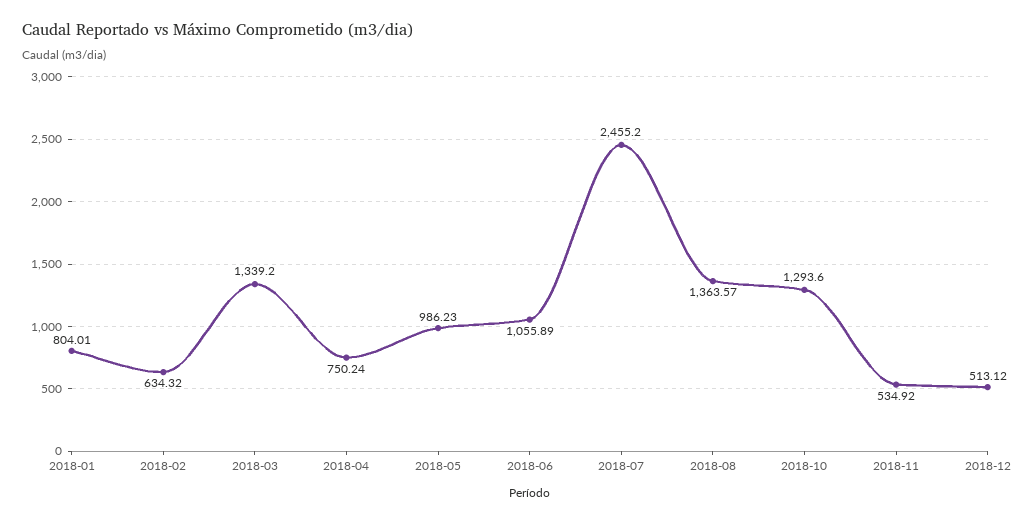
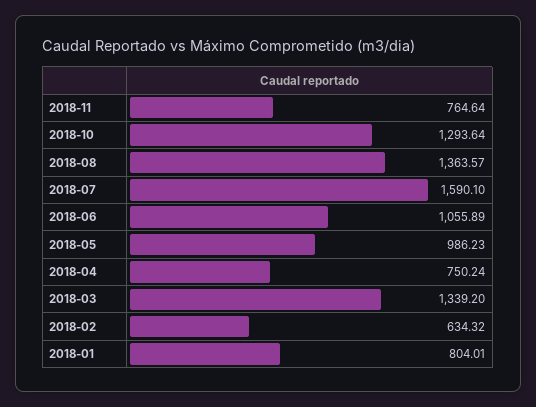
2018-07: 2455.2 -> 1590.1
2018-10: 1293.6 -> 1293.64
2018-11: 534.92 -> 764.64
2018-12: 513.12 -> none

